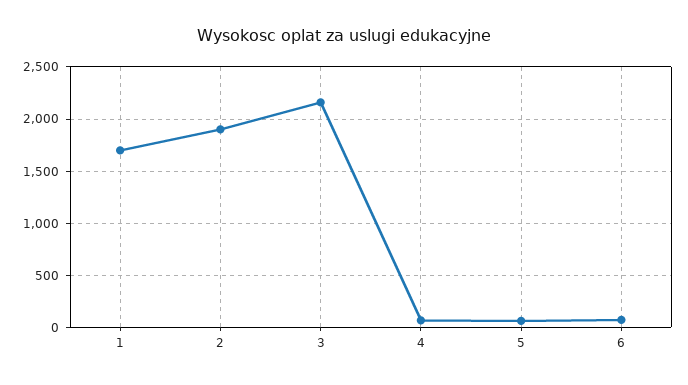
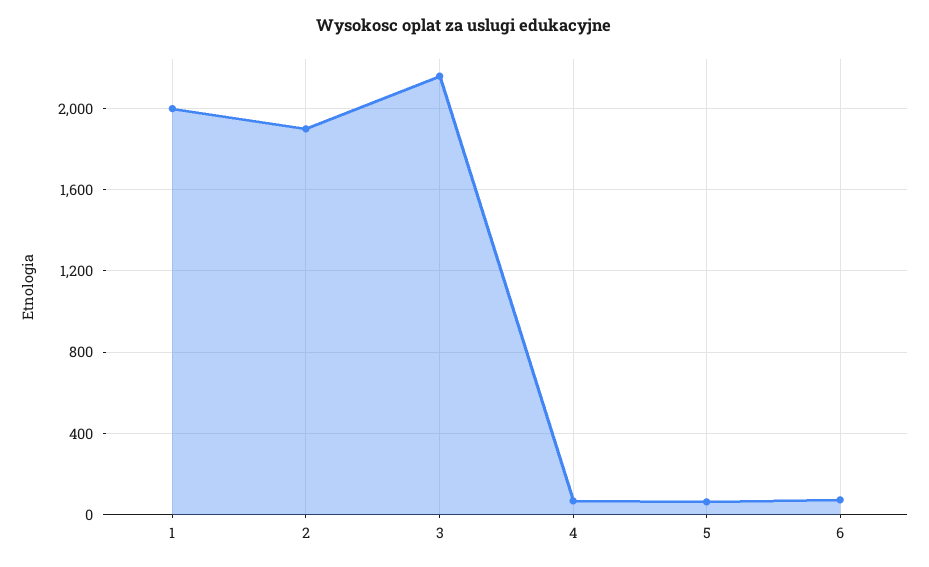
1: 1700 -> 2000

